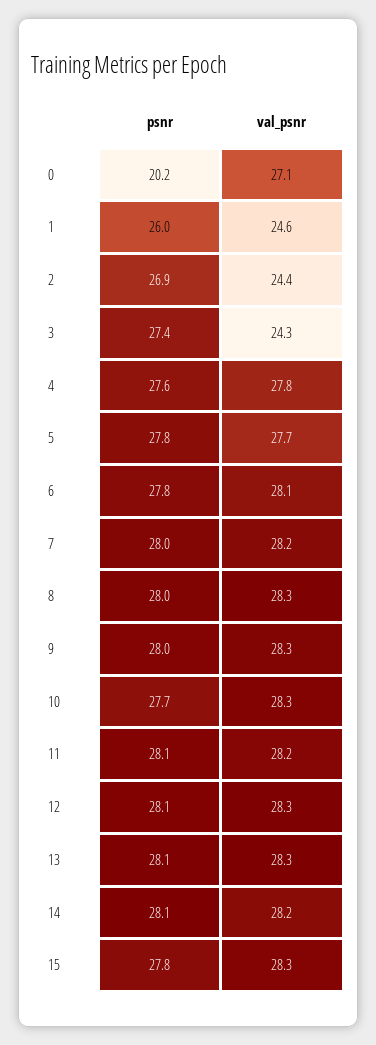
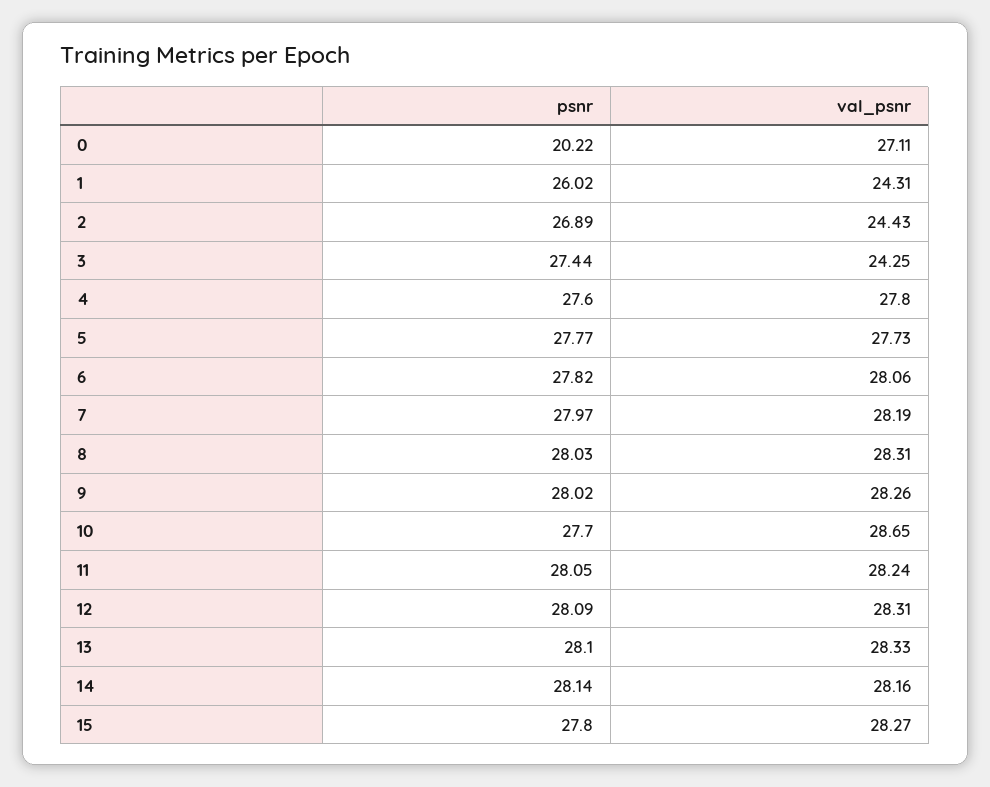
val_psnr, 1: 24.6 -> 24.31
val_psnr, 10: 28.3 -> 28.65

